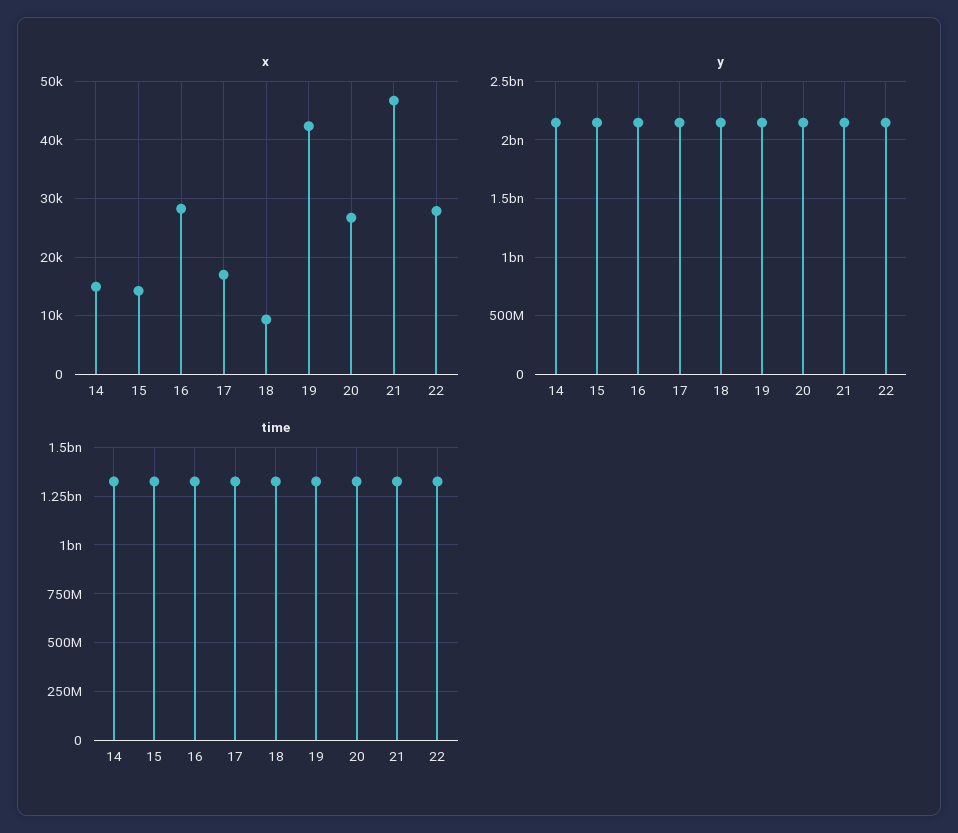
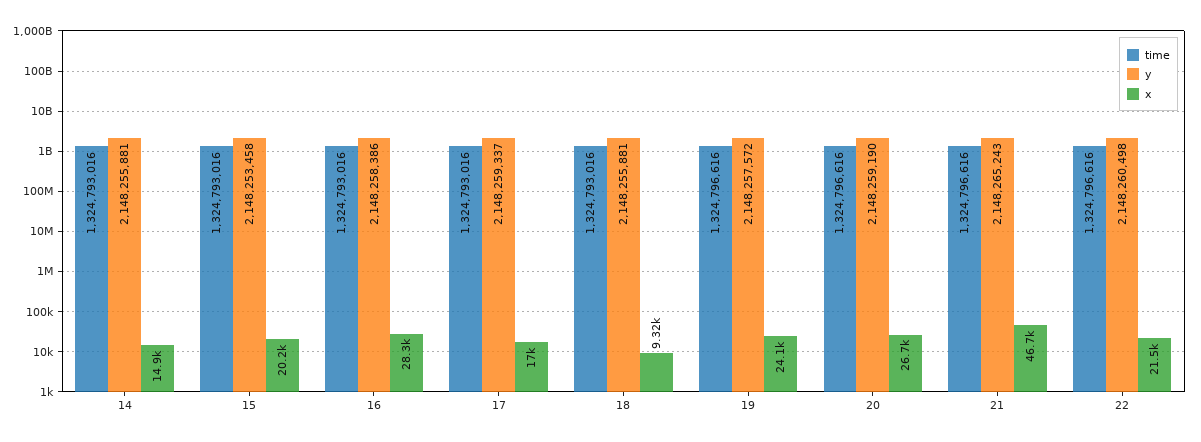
x, 15: 14000 -> 20200
x, 19: 42000 -> 24100
x, 22: 28000 -> 21500

